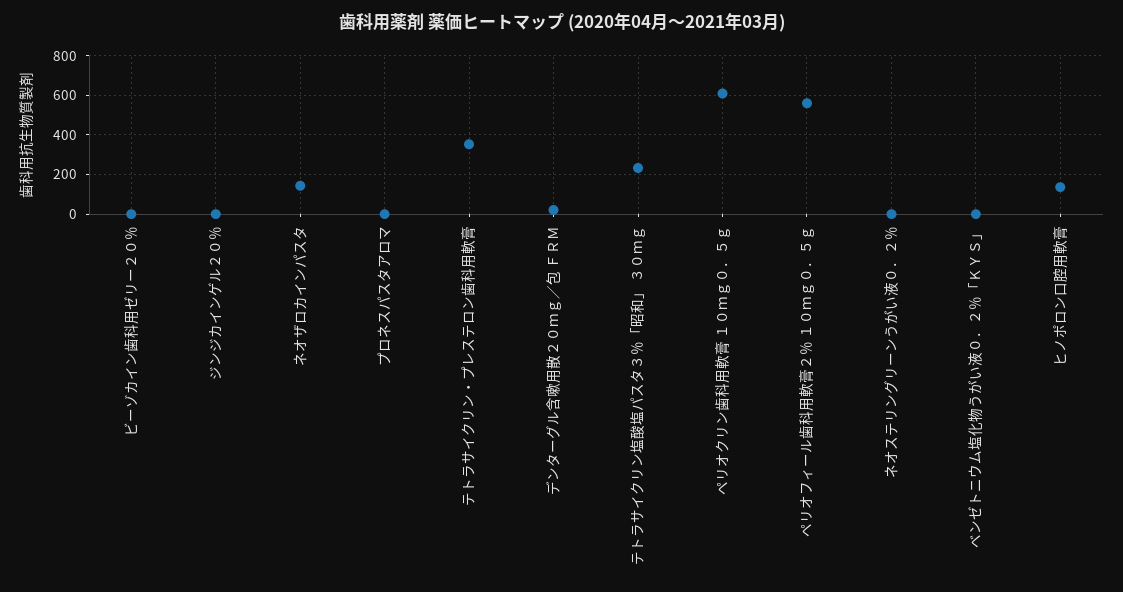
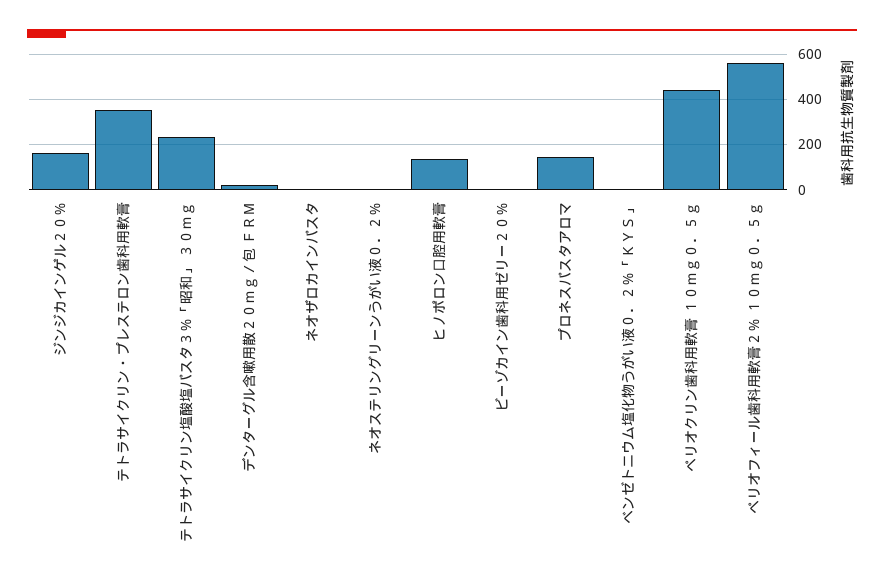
ジンジカインゲル２０％: 0 -> 150
ネオザロカインパスタ: 150 -> 0
プロネスパスタアロマ: 0 -> 150
ペリオクリン歯科用軟膏 １０ｍｇ０．５ｇ: 600 -> 450

